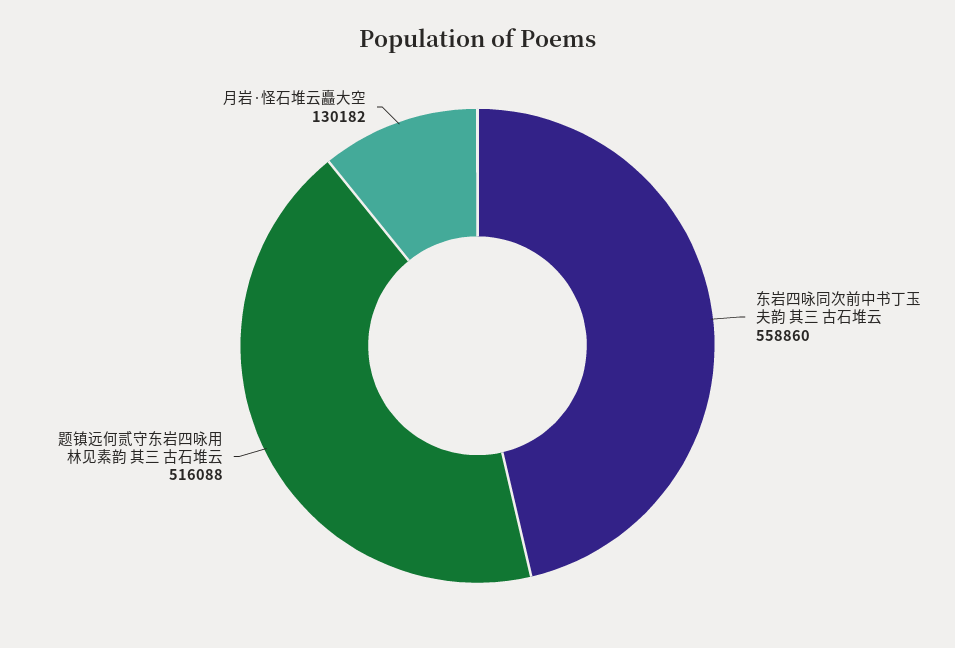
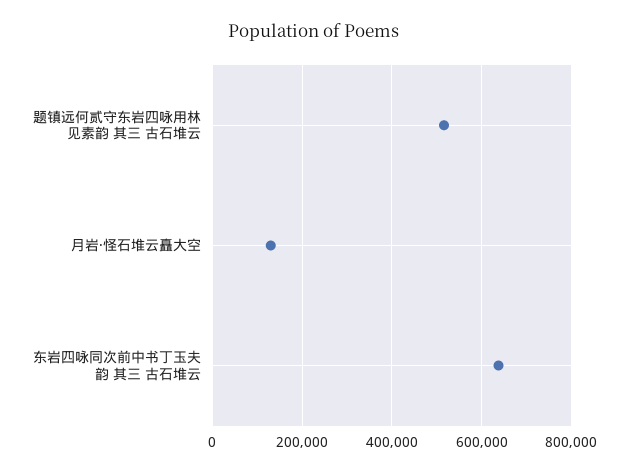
东岩四咏同次前中书丁玉夫韵 其三 古石堆云: 558860 -> 640000

